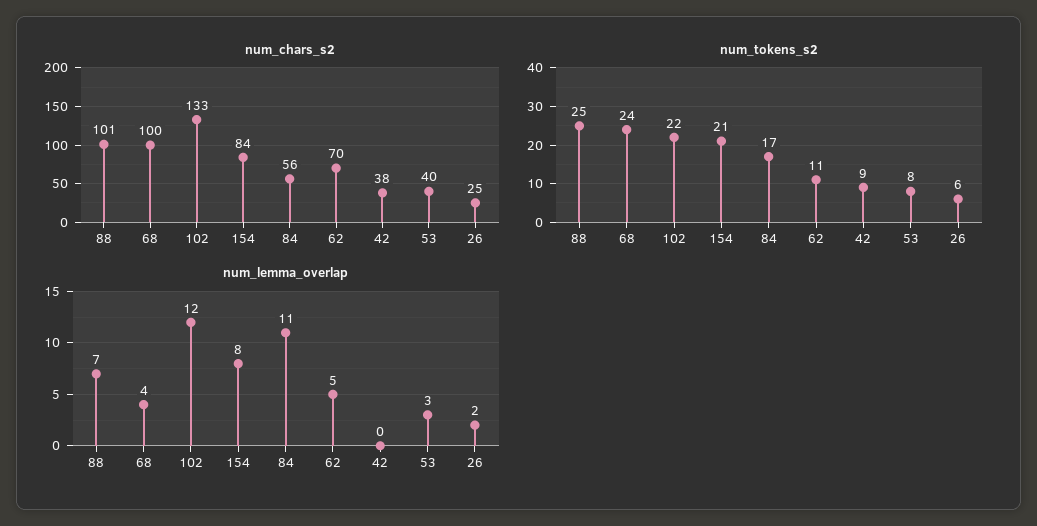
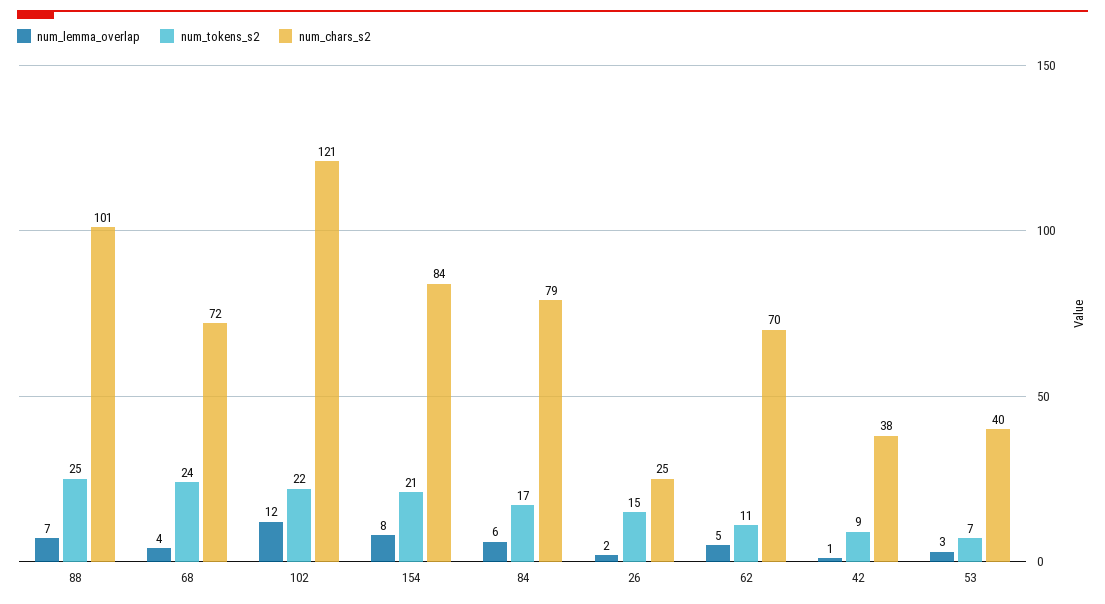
num_chars_s2, 68: 100 -> 72
num_chars_s2, 102: 133 -> 121
num_chars_s2, 84: 56 -> 79
num_tokens_s2, 53: 8 -> 7
num_tokens_s2, 26: 6 -> 15
num_lemma_overlap, 84: 11 -> 6
num_lemma_overlap, 42: 0 -> 1

